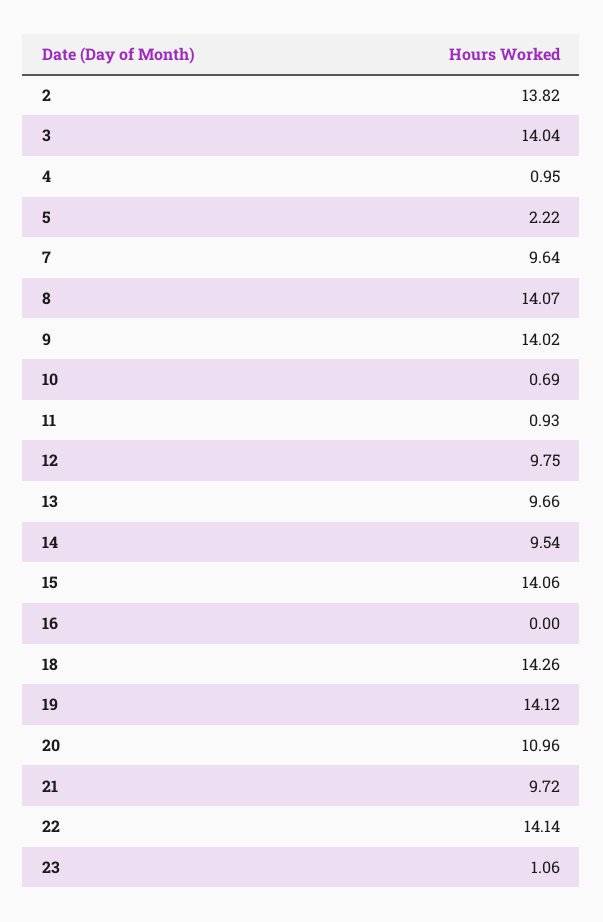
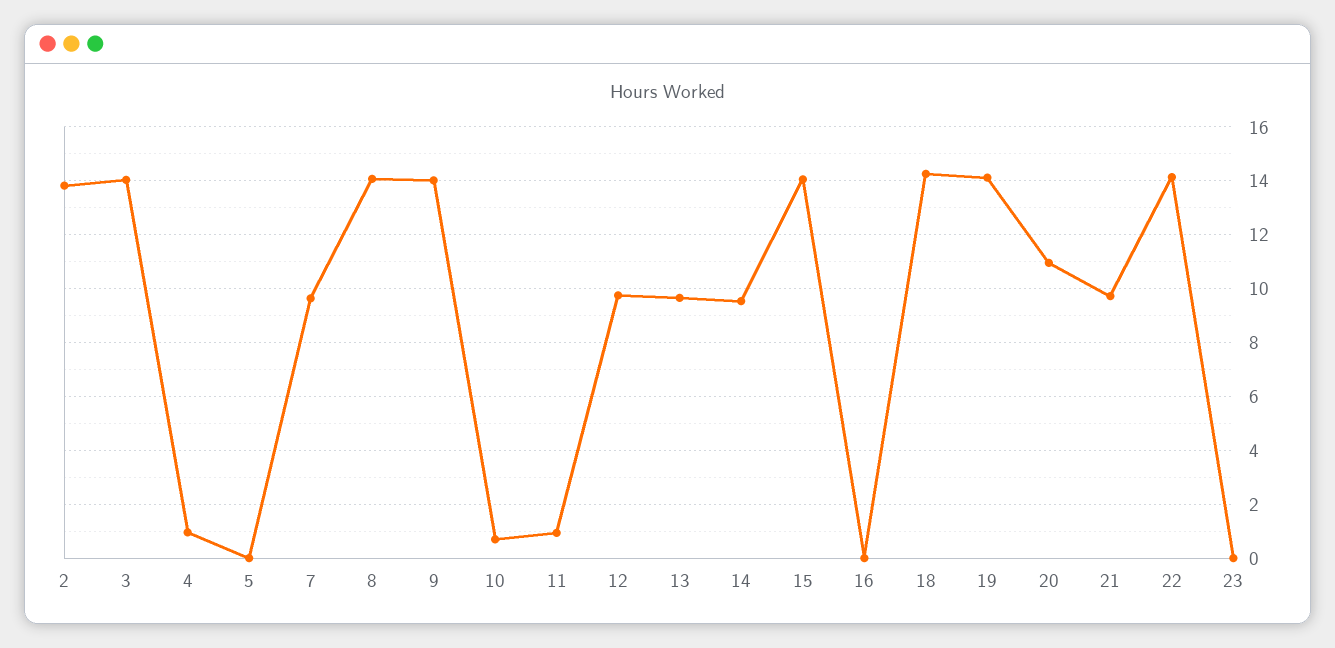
5: 2.22 -> 0
23: 1.06 -> 0

